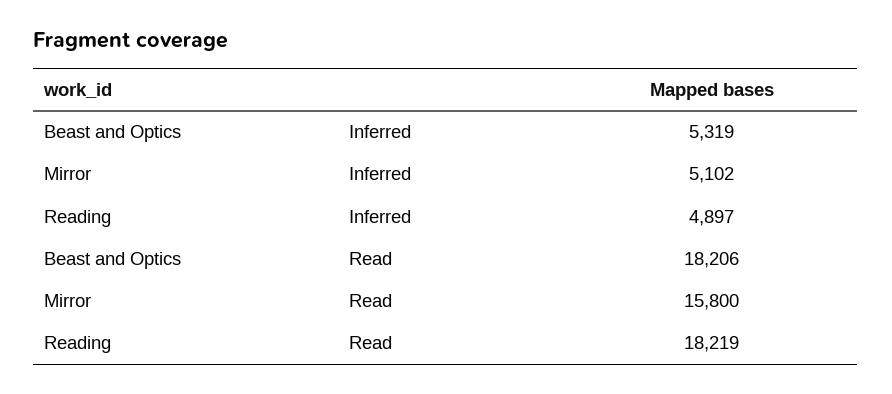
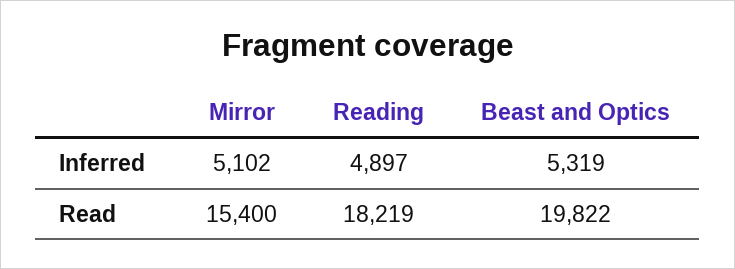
Beast and Optics, Read: 18206 -> 19822
Mirror, Read: 15800 -> 15400

